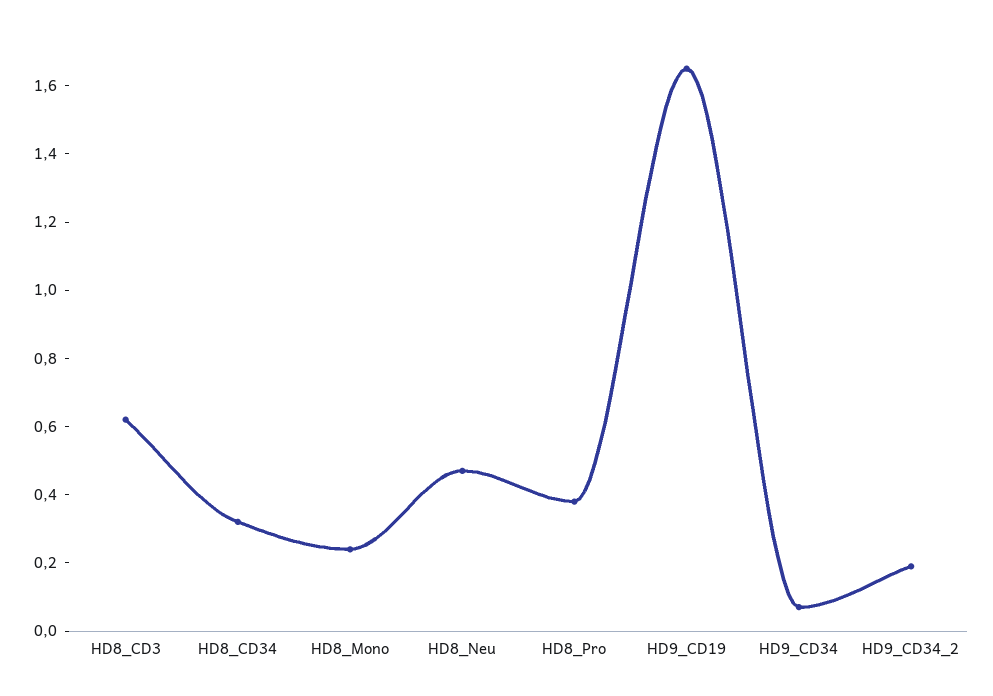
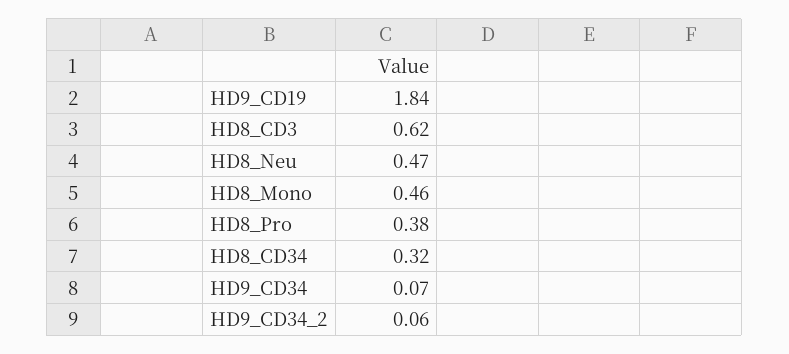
HD8_Mono: 0.25 -> 0.46
HD9_CD19: 1.65 -> 1.84
HD9_CD34_2: 0.2 -> 0.06

